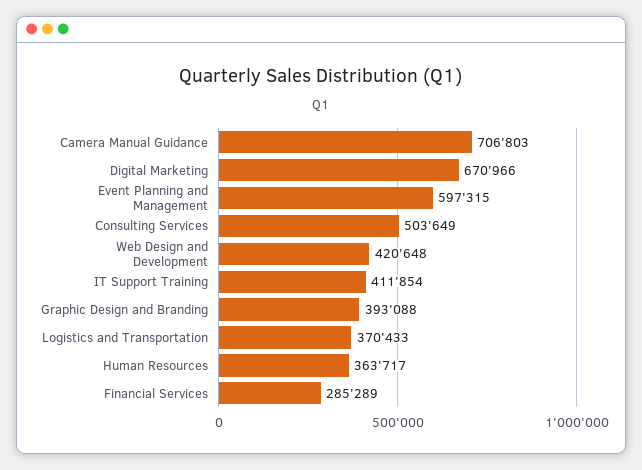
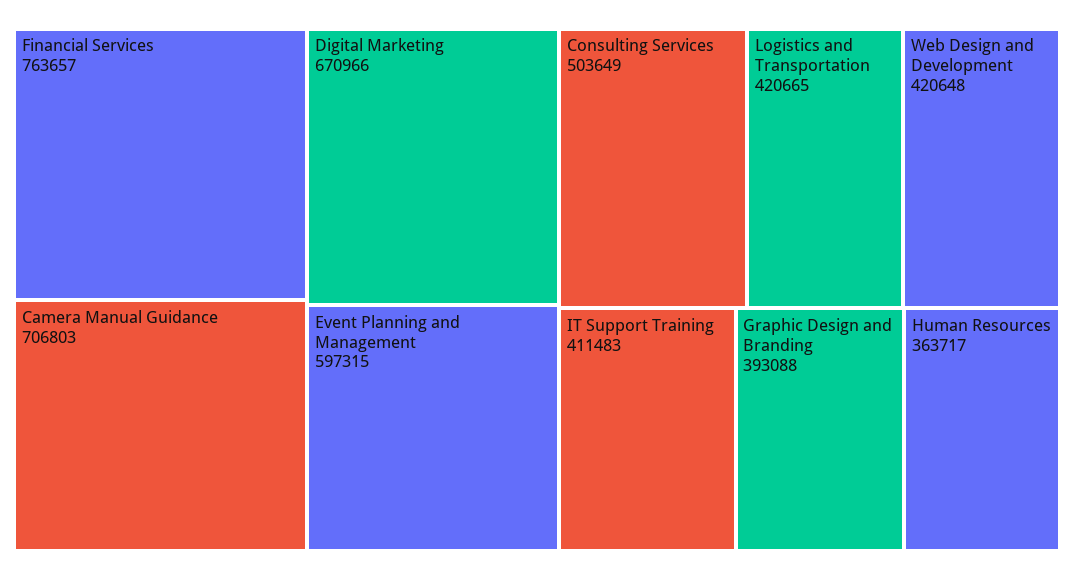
IT Support Training: 411854 -> 411483
Logistics and Transportation: 370433 -> 420665
Financial Services: 285289 -> 763657

